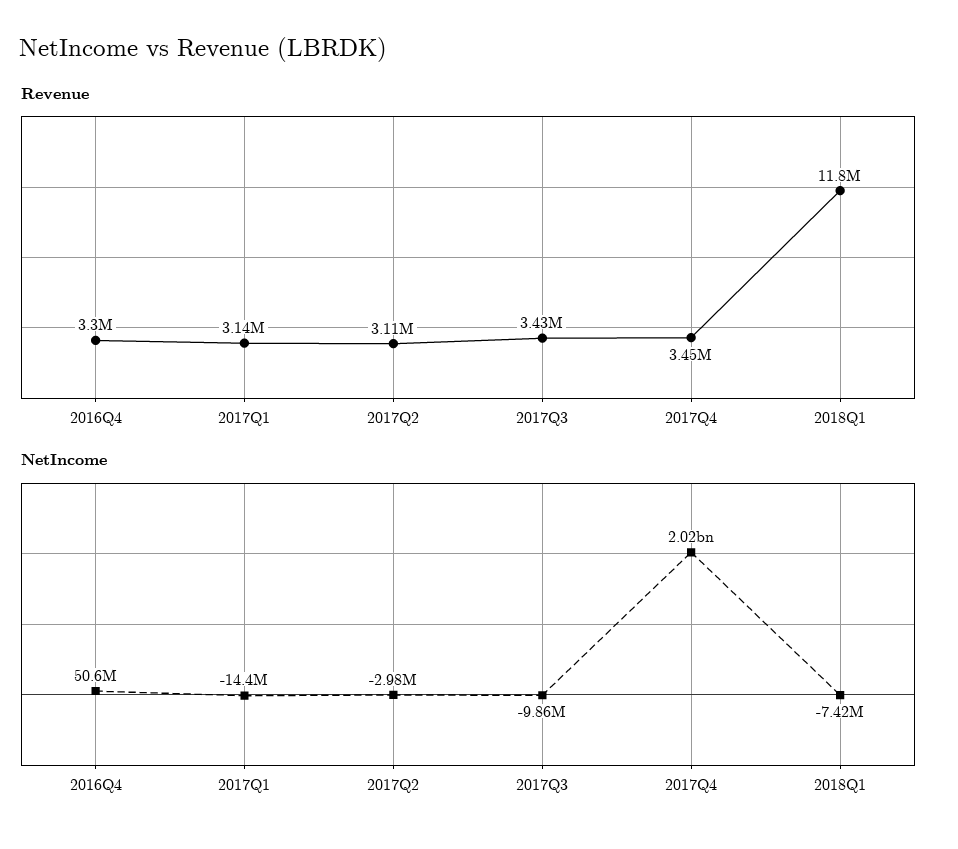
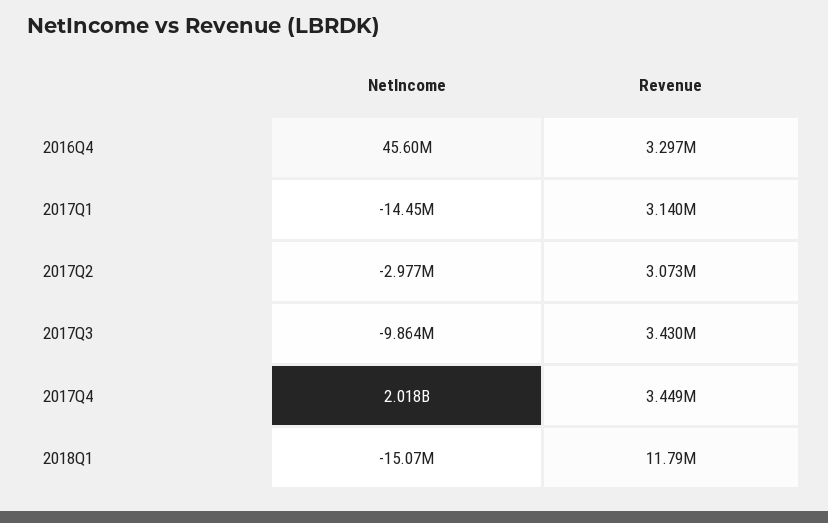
Revenue, 2017Q2: 3110000 -> 3073000
NetIncome, 2016Q4: 50600000 -> 45600000
NetIncome, 2018Q1: -7420000 -> -15070000

